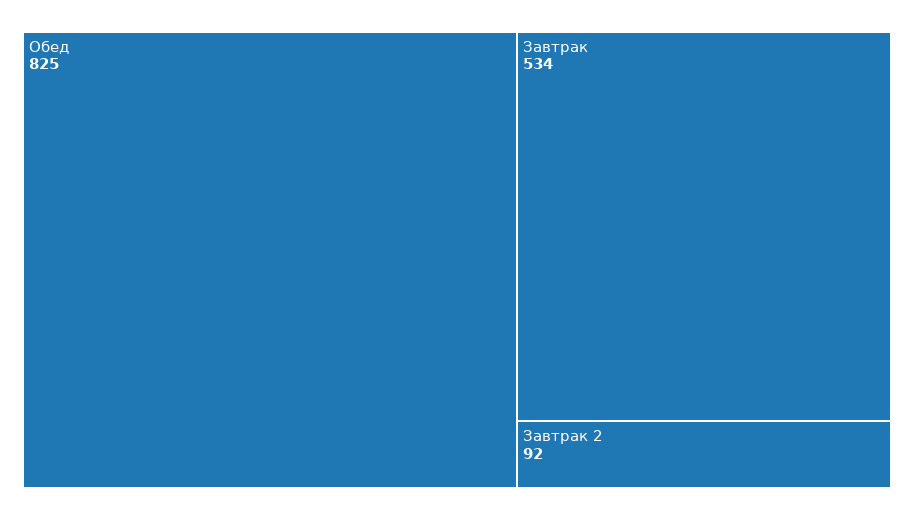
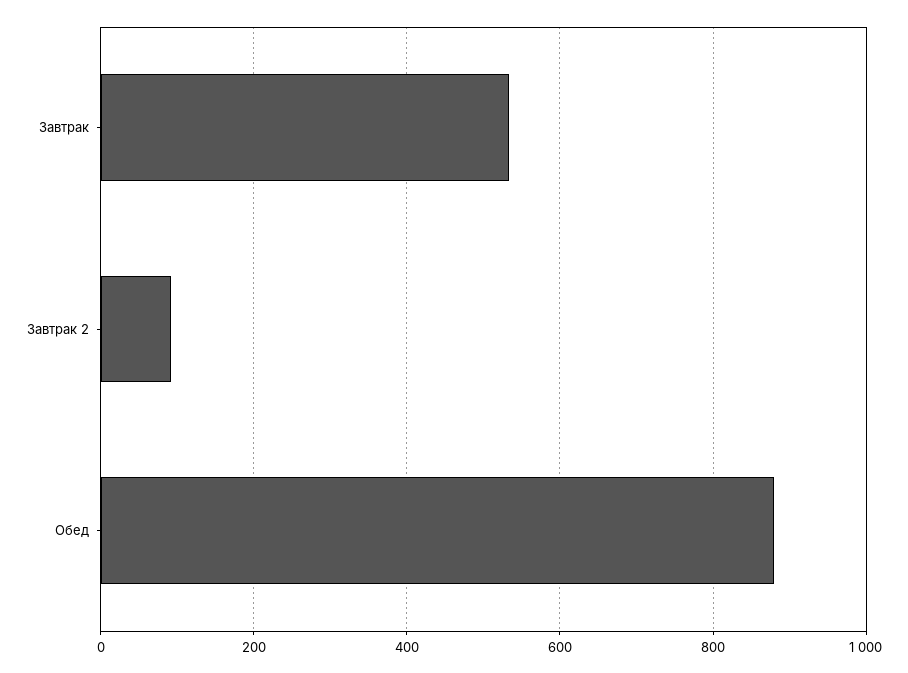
Обед: 825 -> 880

